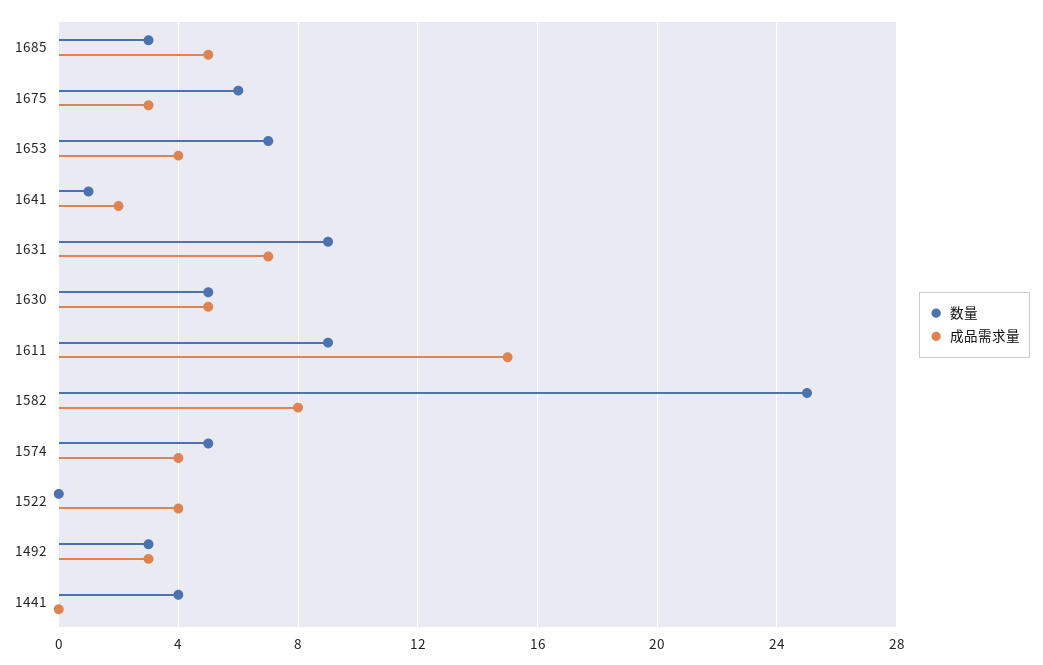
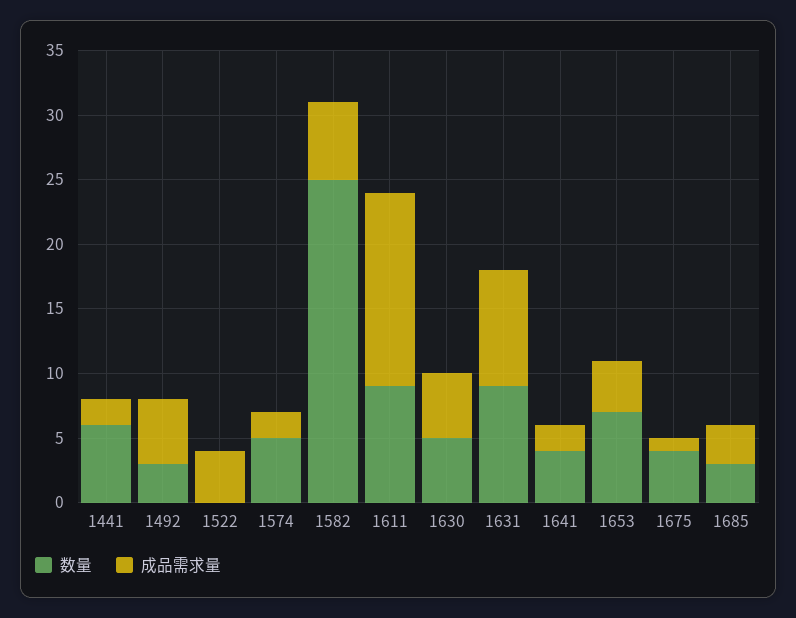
成品需求量, 1685: 5 -> 3
数量, 1675: 6 -> 4
成品需求量, 1675: 3 -> 1
数量, 1641: 1 -> 4
成品需求量, 1631: 7 -> 9
成品需求量, 1582: 8 -> 6
成品需求量, 1574: 4 -> 2
成品需求量, 1492: 3 -> 5
数量, 1441: 4 -> 6
成品需求量, 1441: 0 -> 2

